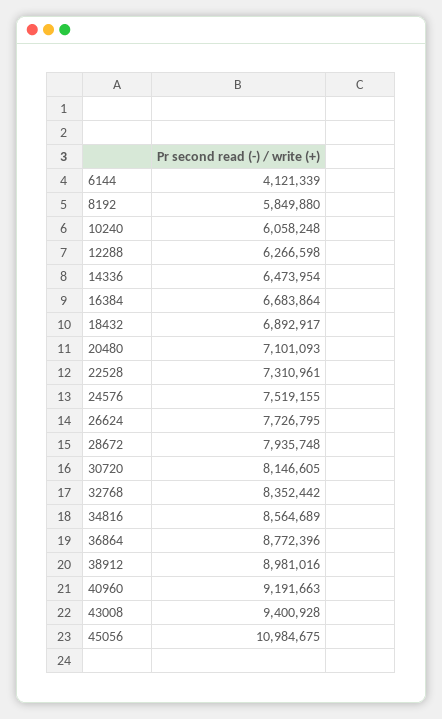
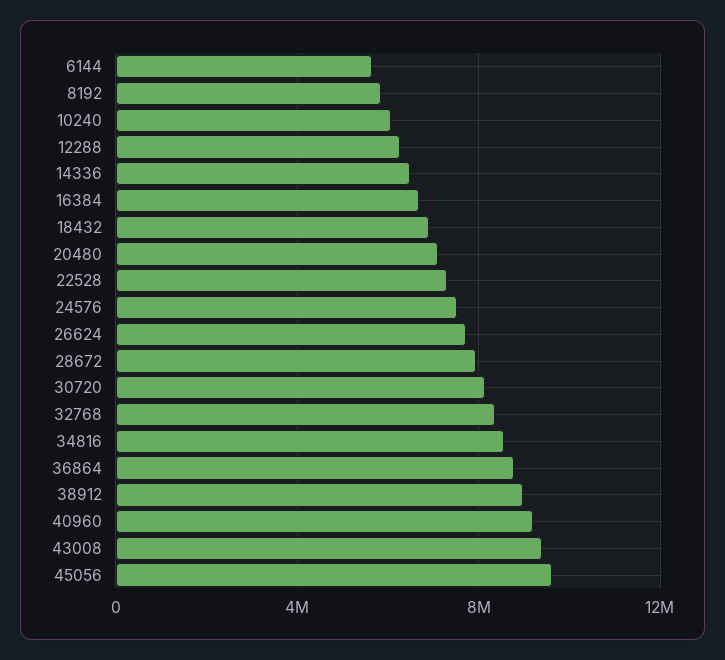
6144: 4121339 -> 5500000
45056: 10984675 -> 9500000

